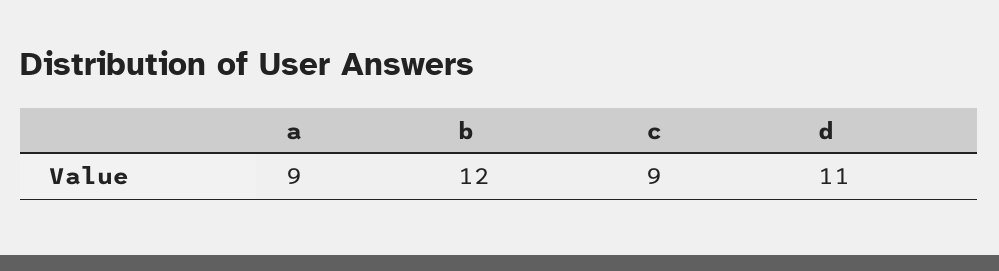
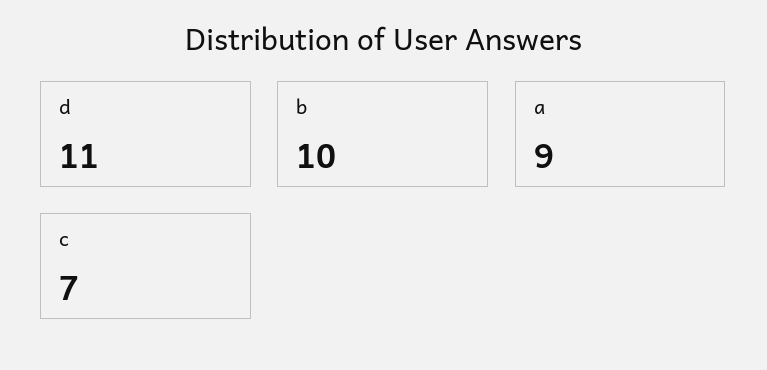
b: 12 -> 10
c: 9 -> 7

